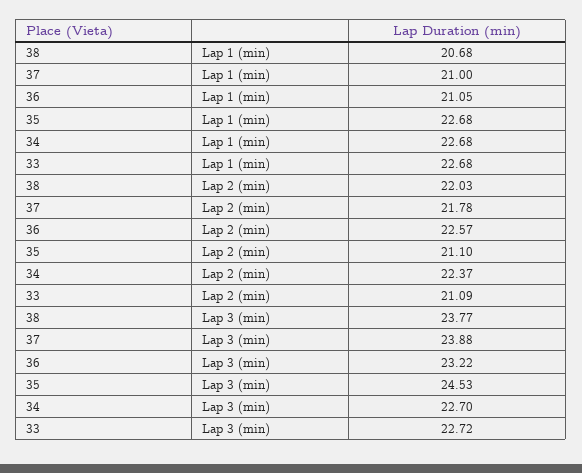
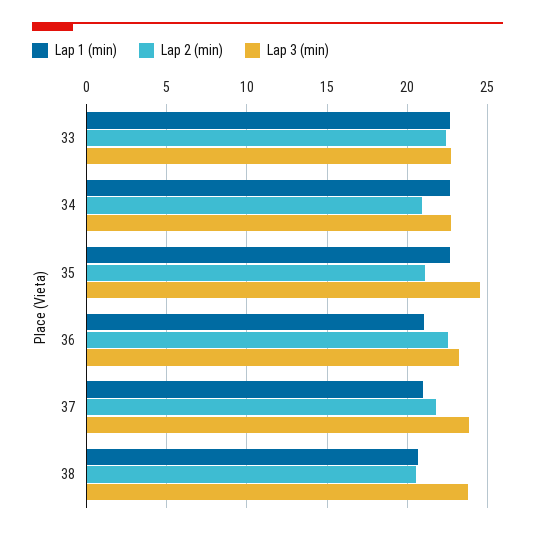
Lap 2 (min), 38: 22.03 -> 20.5
Lap 2 (min), 34: 22.37 -> 21
Lap 2 (min), 33: 21.09 -> 22.5

